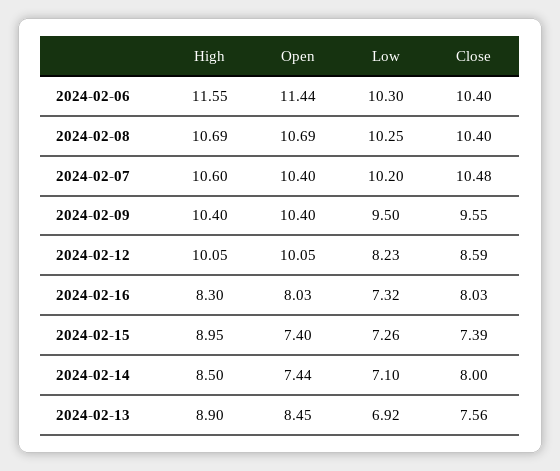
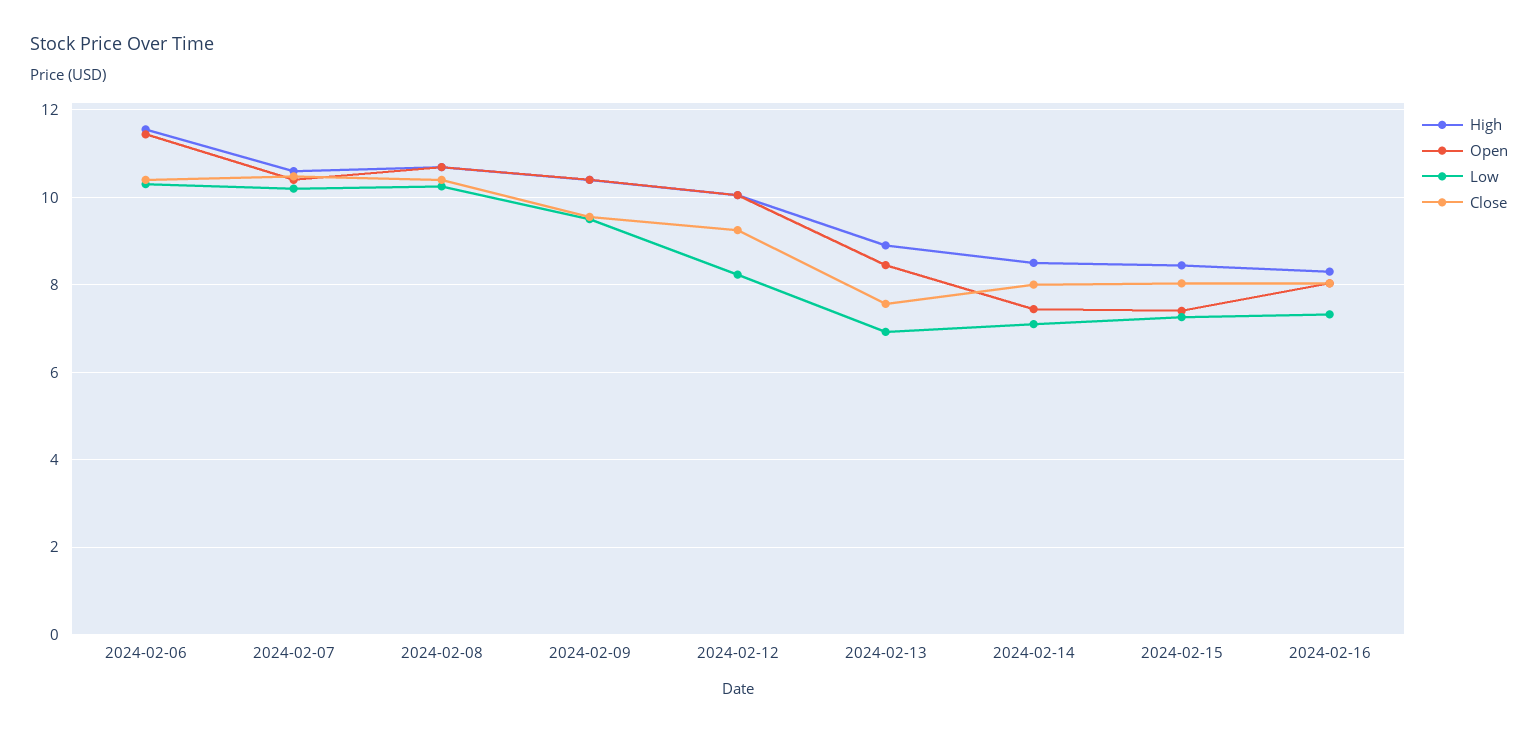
Close, 2024-02-12: 8.59 -> 9.2
High, 2024-02-15: 8.95 -> 8.4
Close, 2024-02-15: 7.39 -> 8

